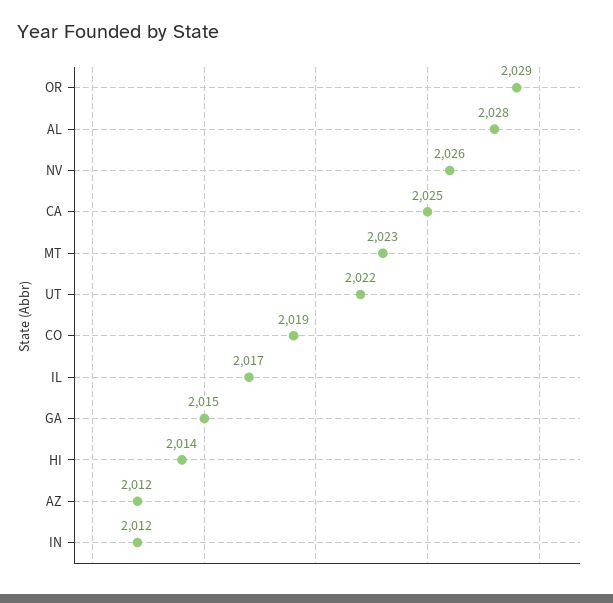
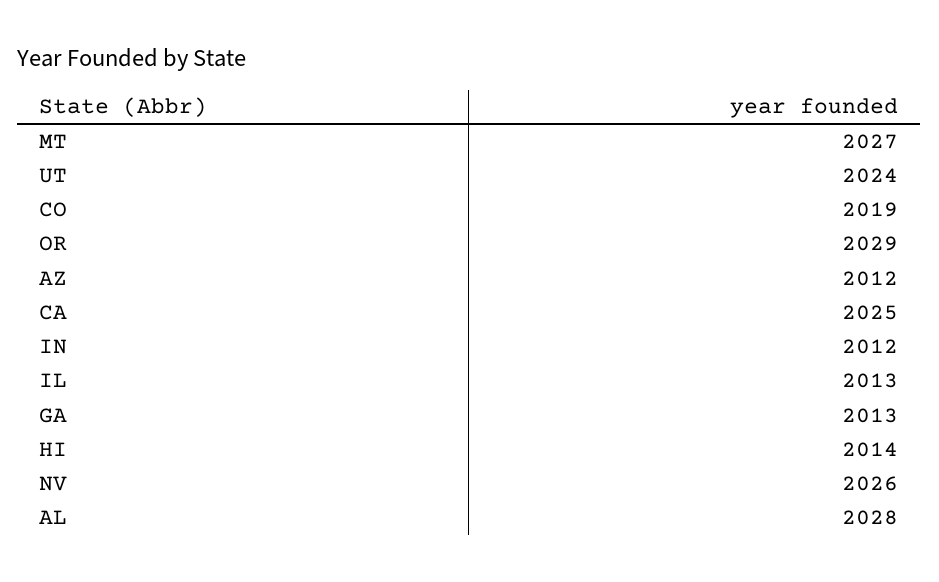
MT: 2023 -> 2027
UT: 2022 -> 2024
IL: 2017 -> 2013
GA: 2015 -> 2013

